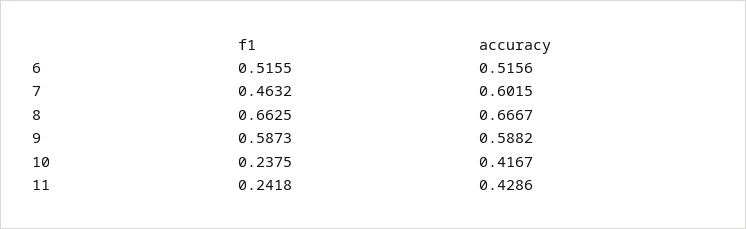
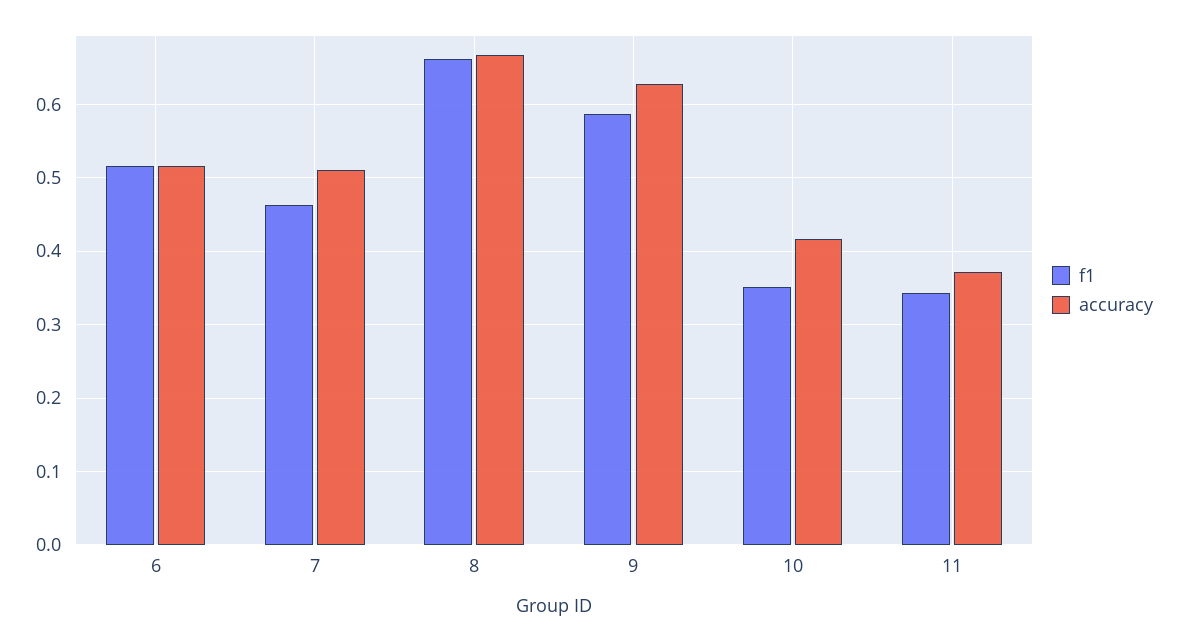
accuracy, 7: 0.6015 -> 0.51
accuracy, 9: 0.5882 -> 0.63
f1, 10: 0.2375 -> 0.35
f1, 11: 0.2418 -> 0.34
accuracy, 11: 0.4286 -> 0.37

